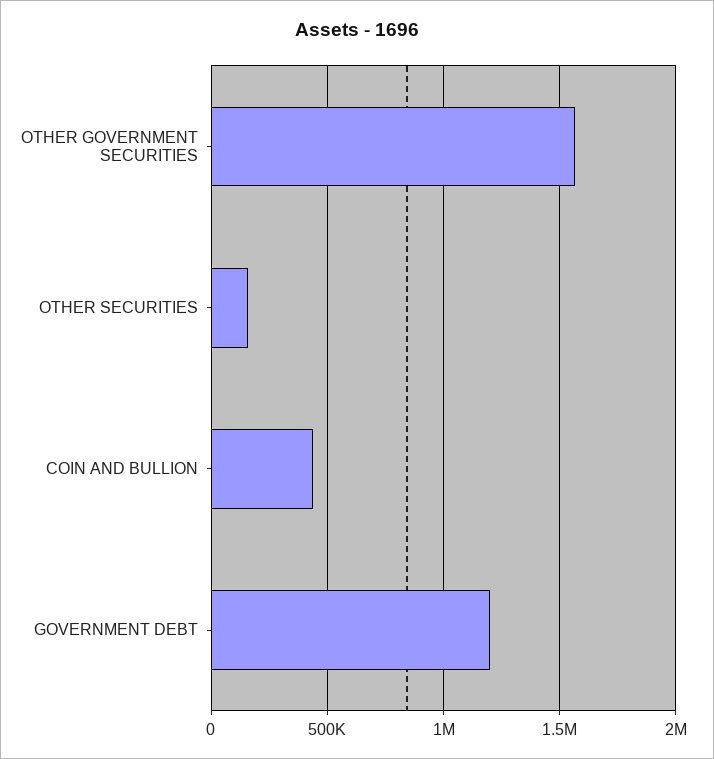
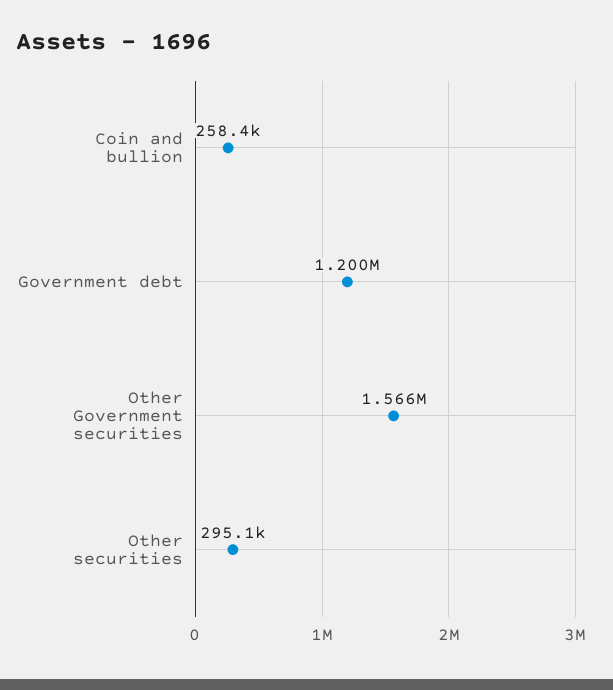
OTHER SECURITIES: 150000 -> 295100
COIN AND BULLION: 450000 -> 258400

